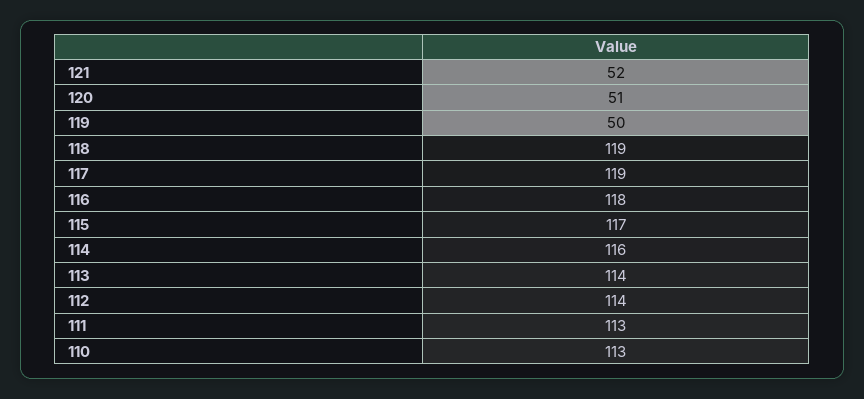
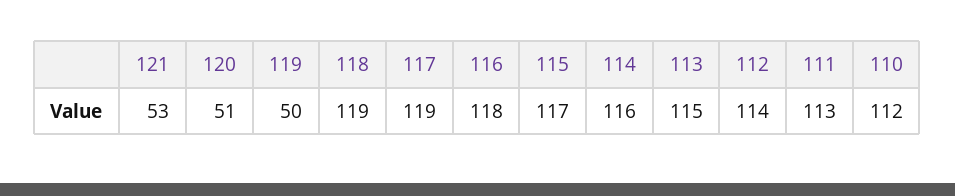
121: 52 -> 53
113: 114 -> 115
110: 113 -> 112

